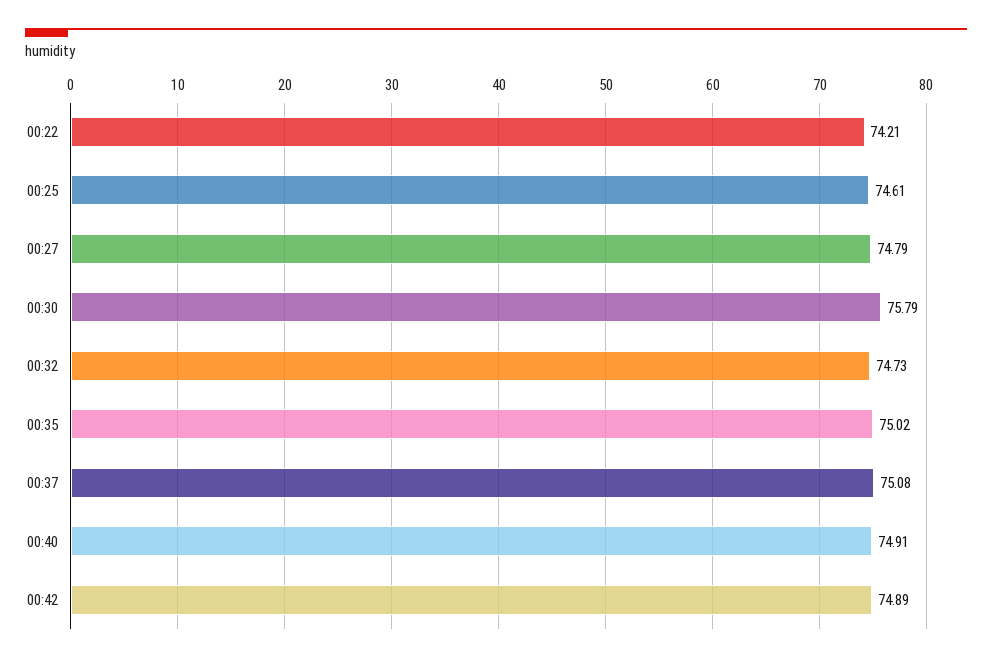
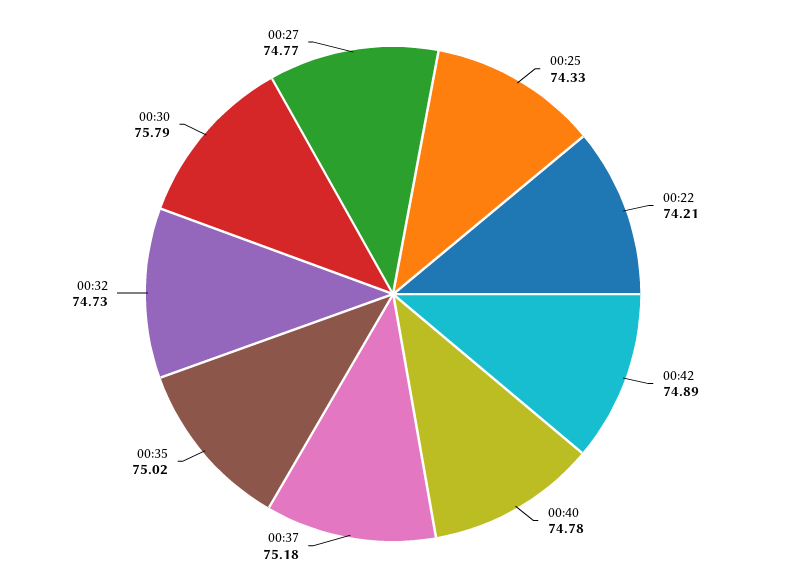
00:25: 74.61 -> 74.33
00:27: 74.79 -> 74.77
00:37: 75.08 -> 75.18
00:40: 74.91 -> 74.78

